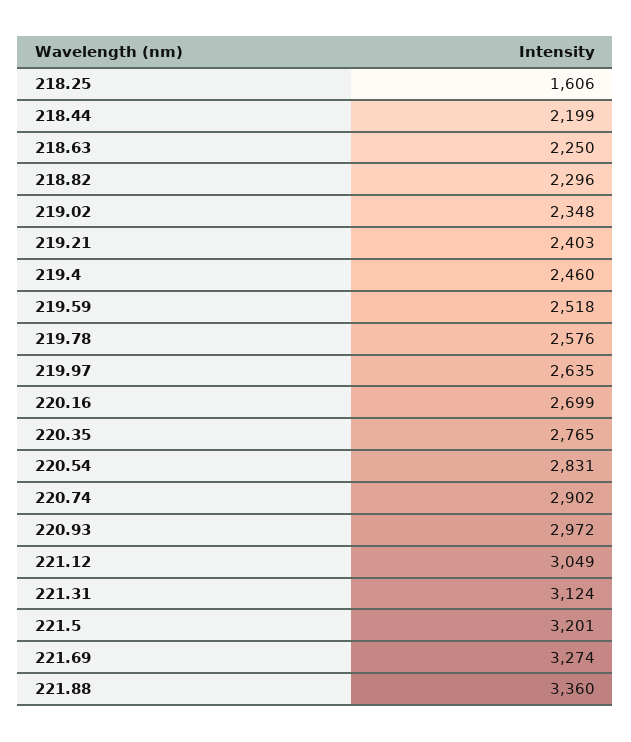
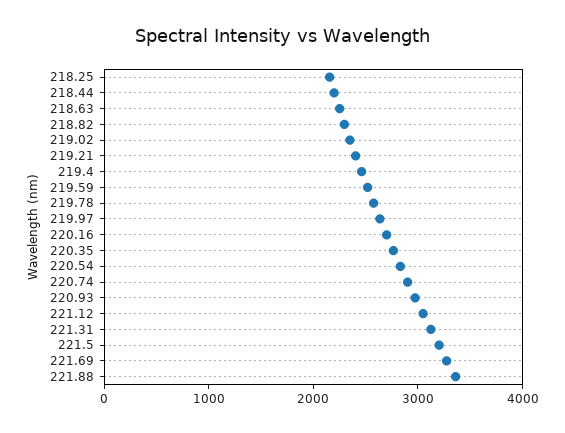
218.25: 1606 -> 2200

